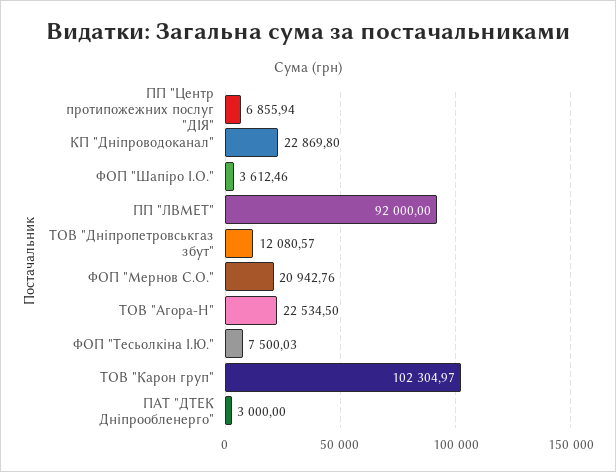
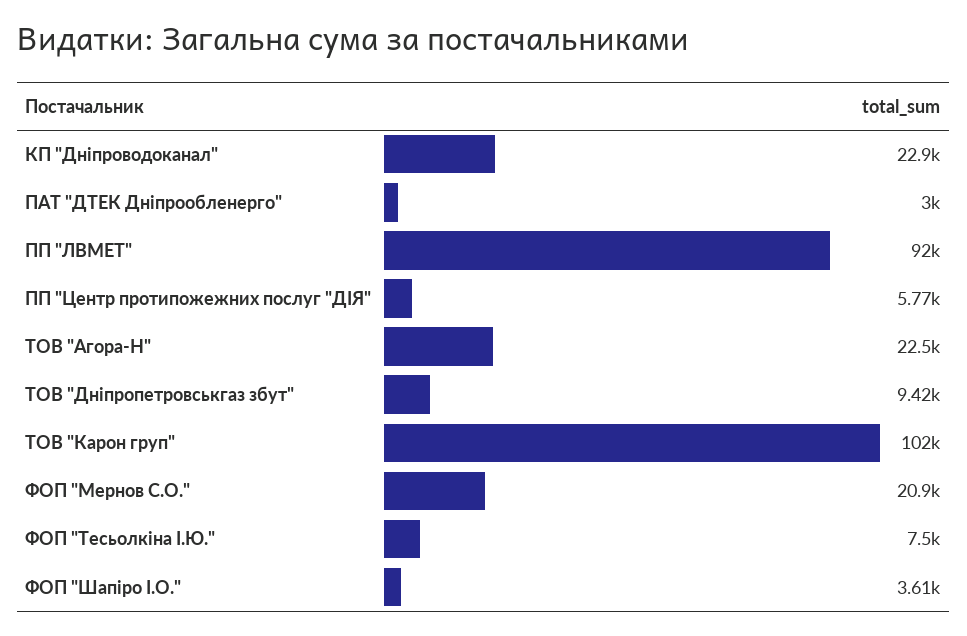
ПП "Центр протипожежних послуг "ДІЯ": 6855.94 -> 5770
ТОВ "Дніпропетровськгаз збут": 12080.57 -> 9420

